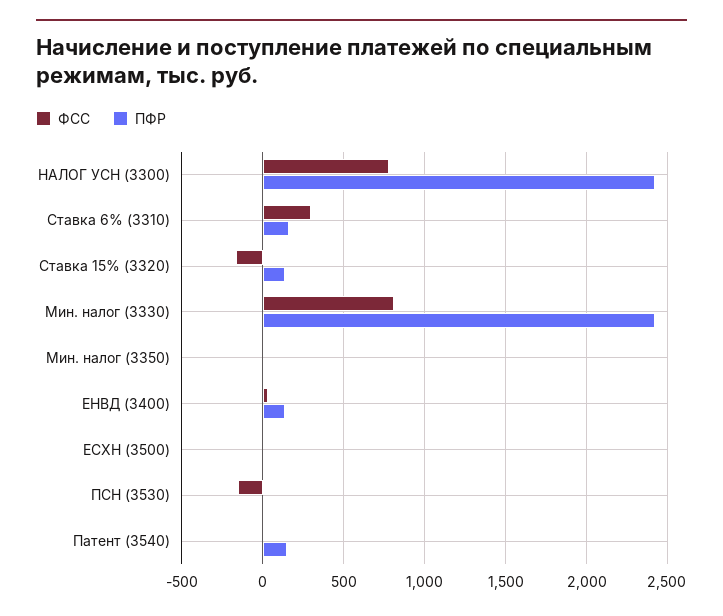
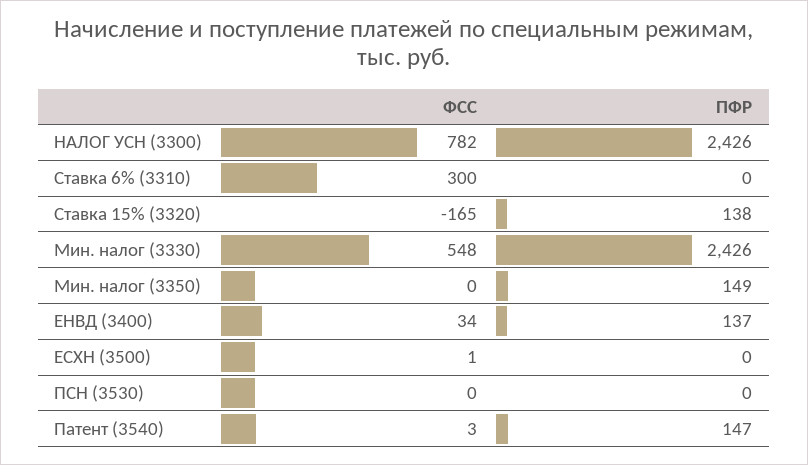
ПФР, Ставка 6% (3310): 150 -> 0
ФСС, Мин. налог (3330): 800 -> 548
ПФР, Мин. налог (3350): 0 -> 149
ФСС, ПСН (3530): -150 -> 0

